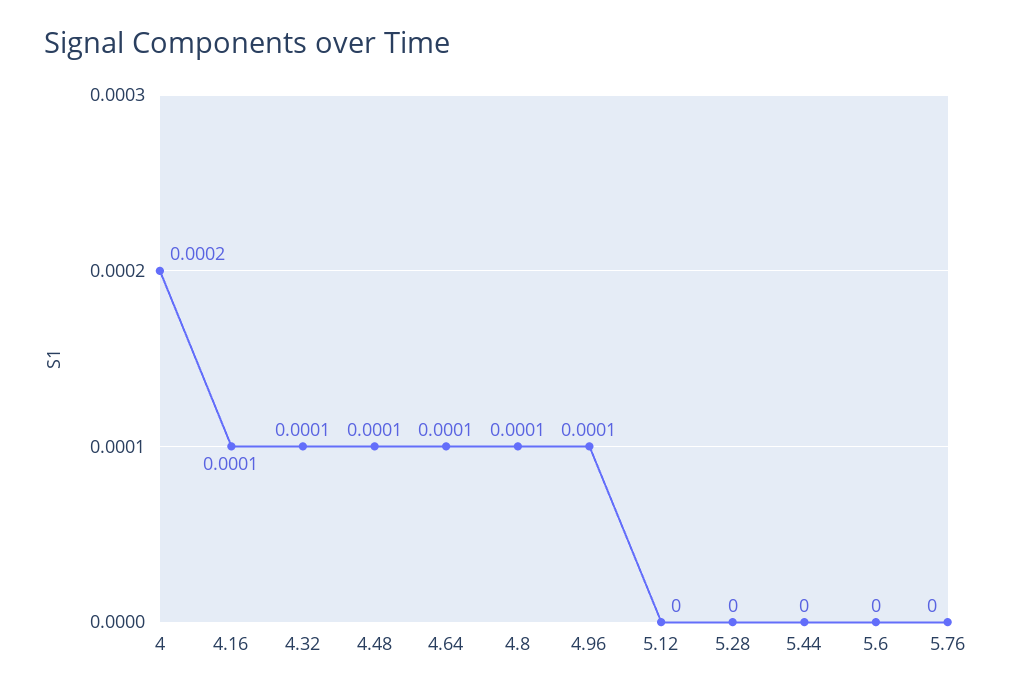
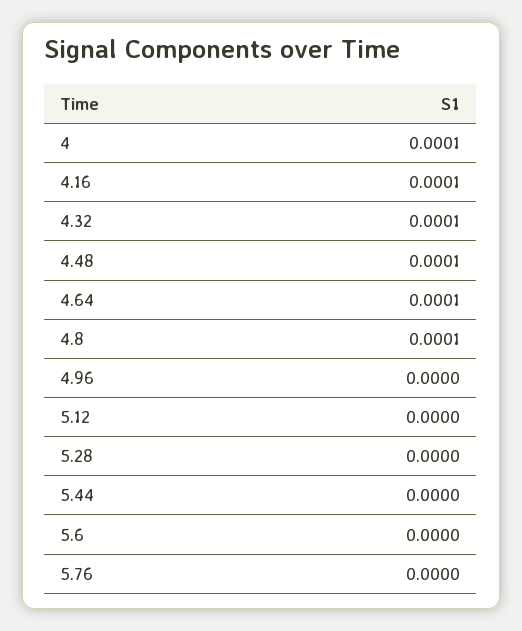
4: 0.0002 -> 0.0001
4.96: 0.0001 -> 0

